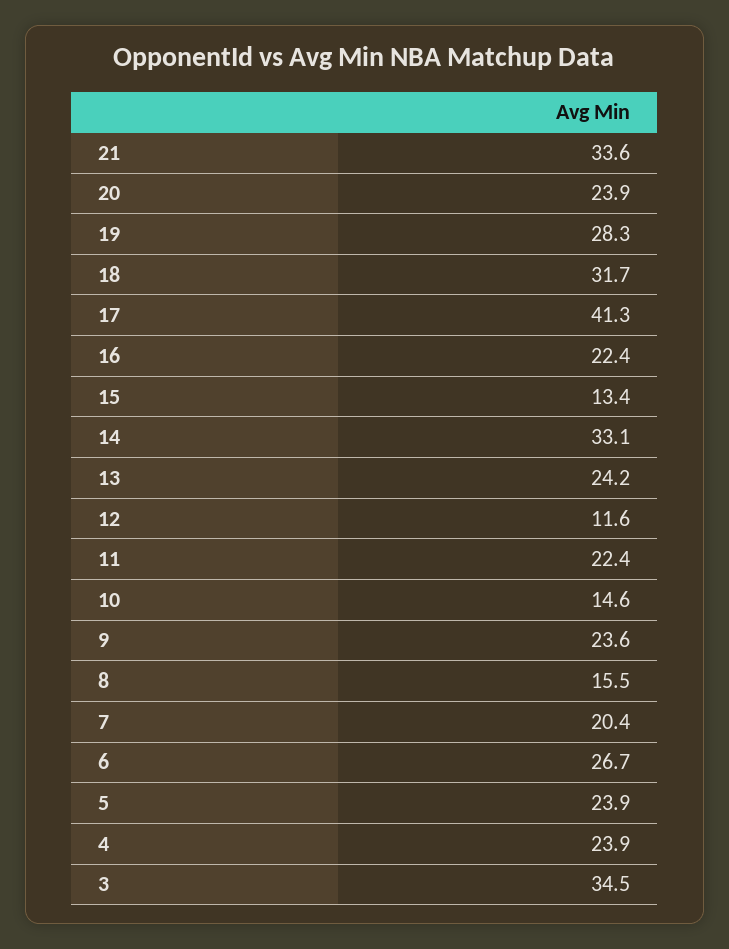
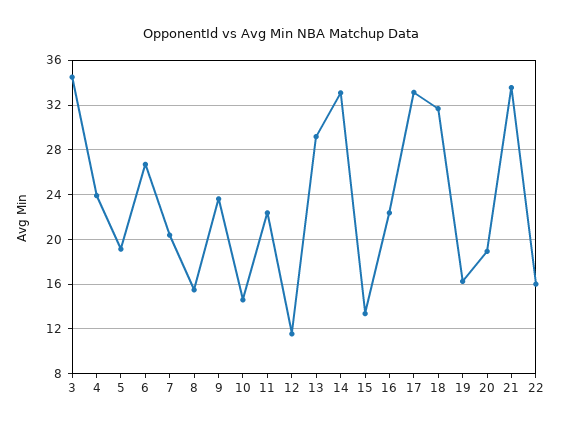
20: 23.9 -> 19
19: 28.3 -> 16
17: 41.3 -> 33
13: 24.2 -> 29
5: 23.9 -> 19
22: none -> 16

